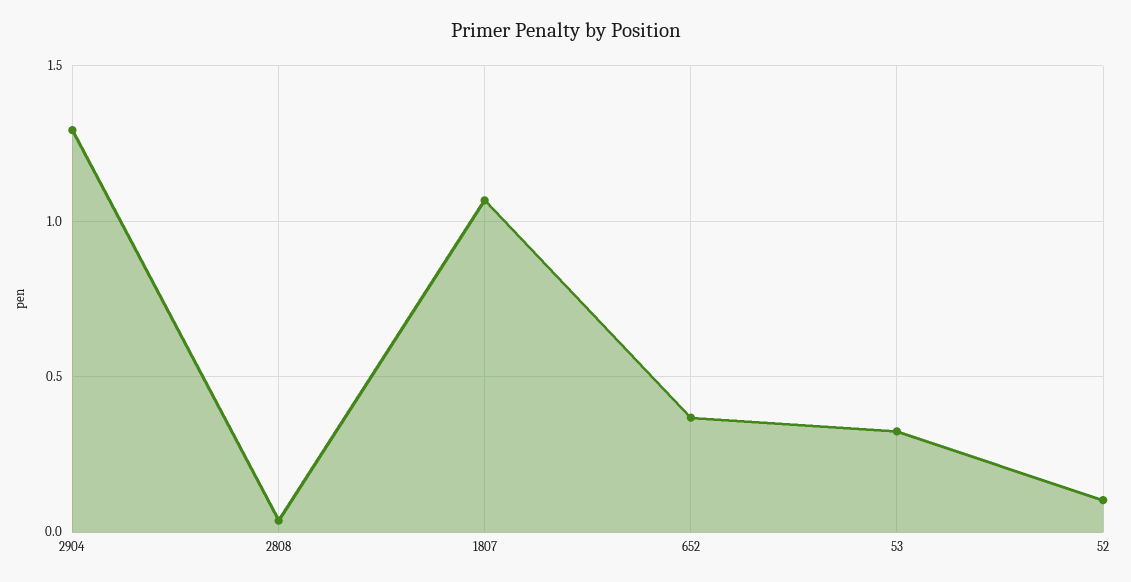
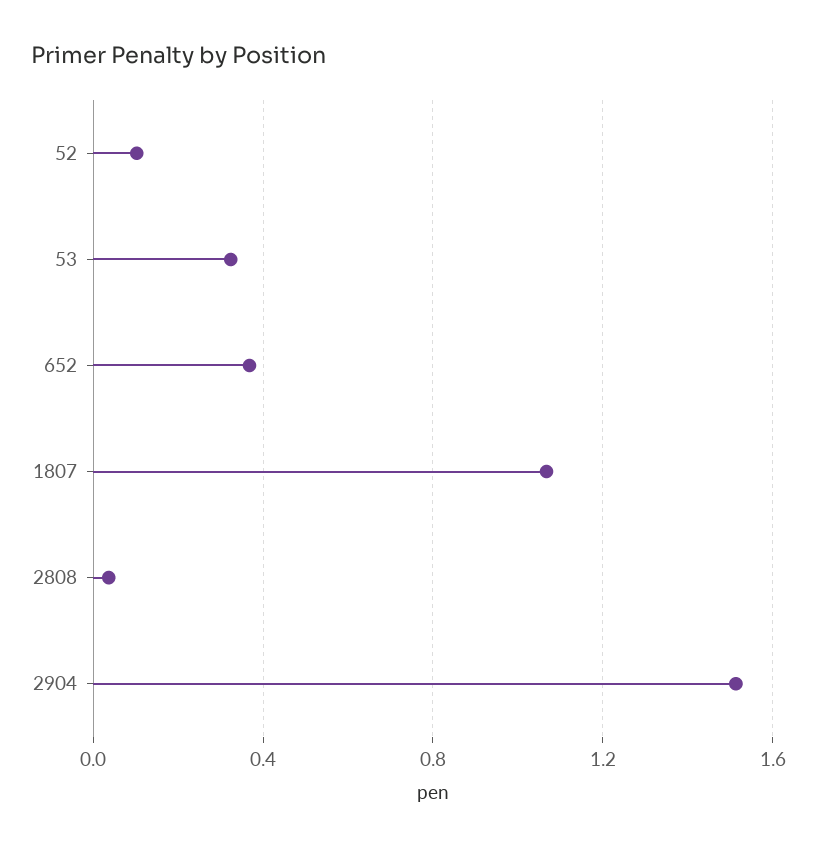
2904: 1.3 -> 1.5

